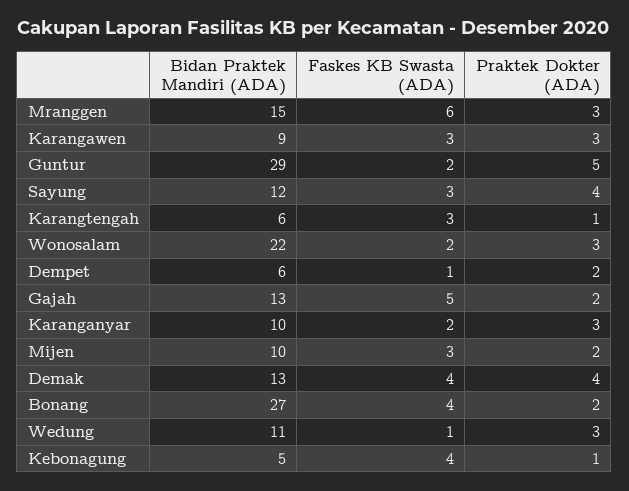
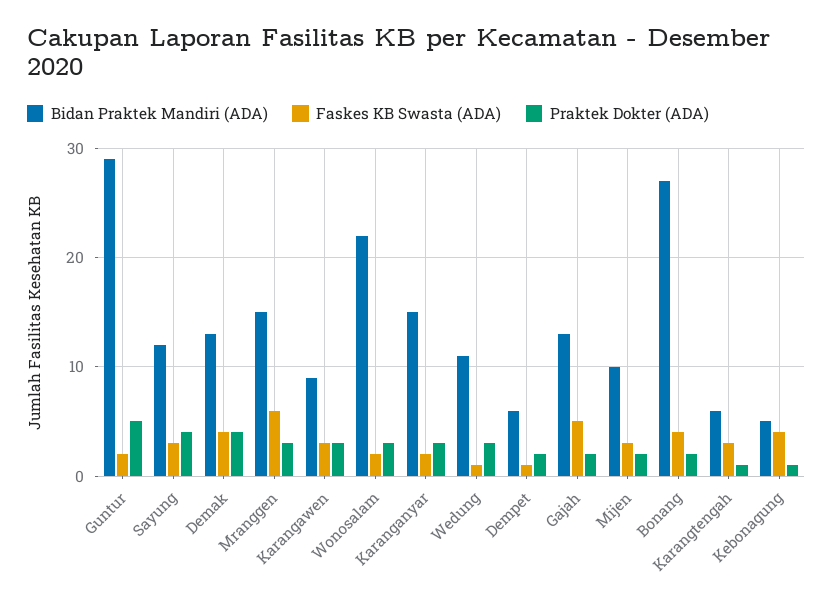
Bidan Praktek Mandiri (ADA), Karanganyar: 10 -> 15

